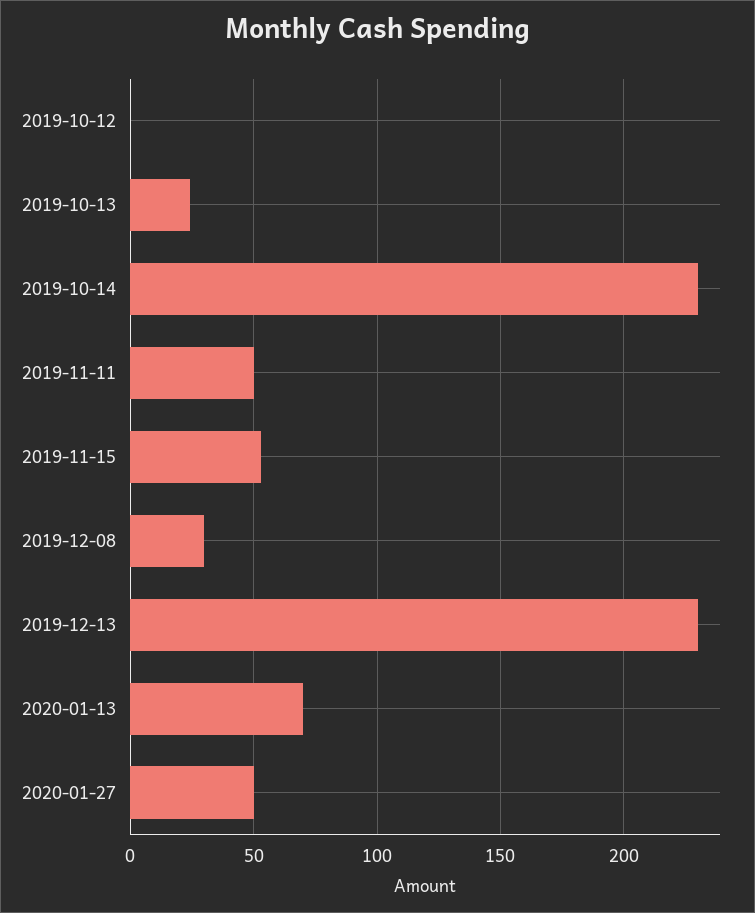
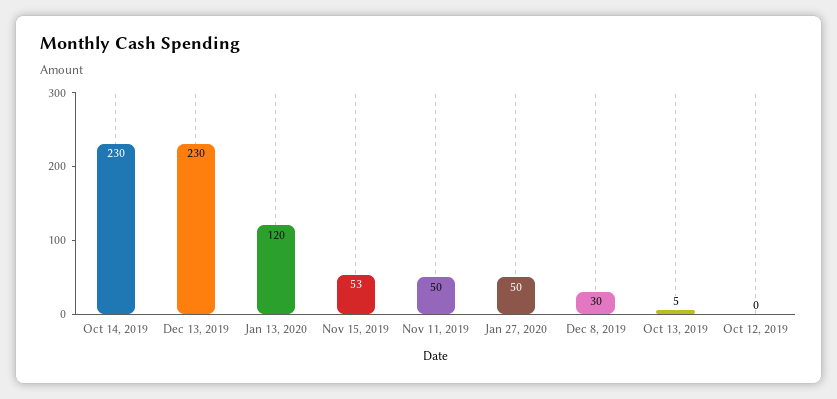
2019-10-13: 25 -> 5
2020-01-13: 70 -> 120

